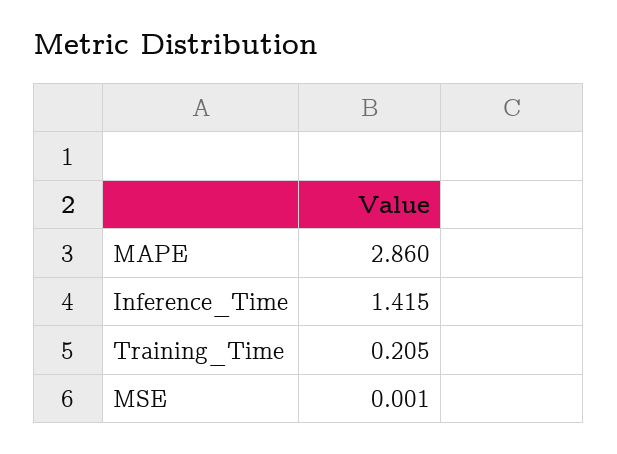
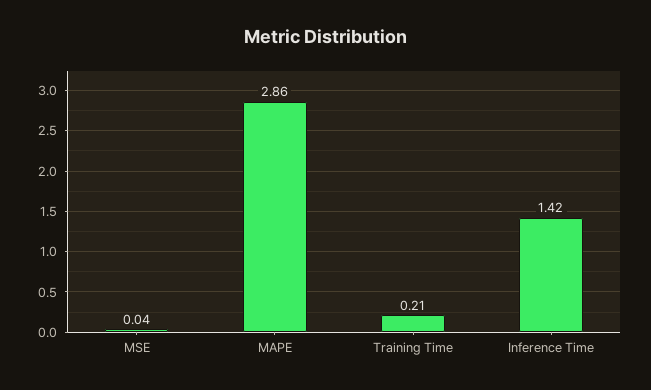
MSE: 0.001 -> 0.04

